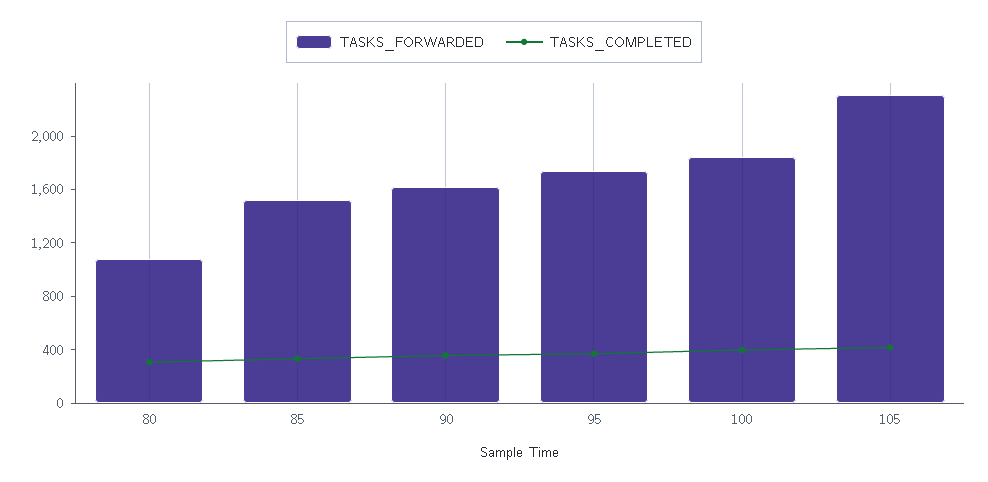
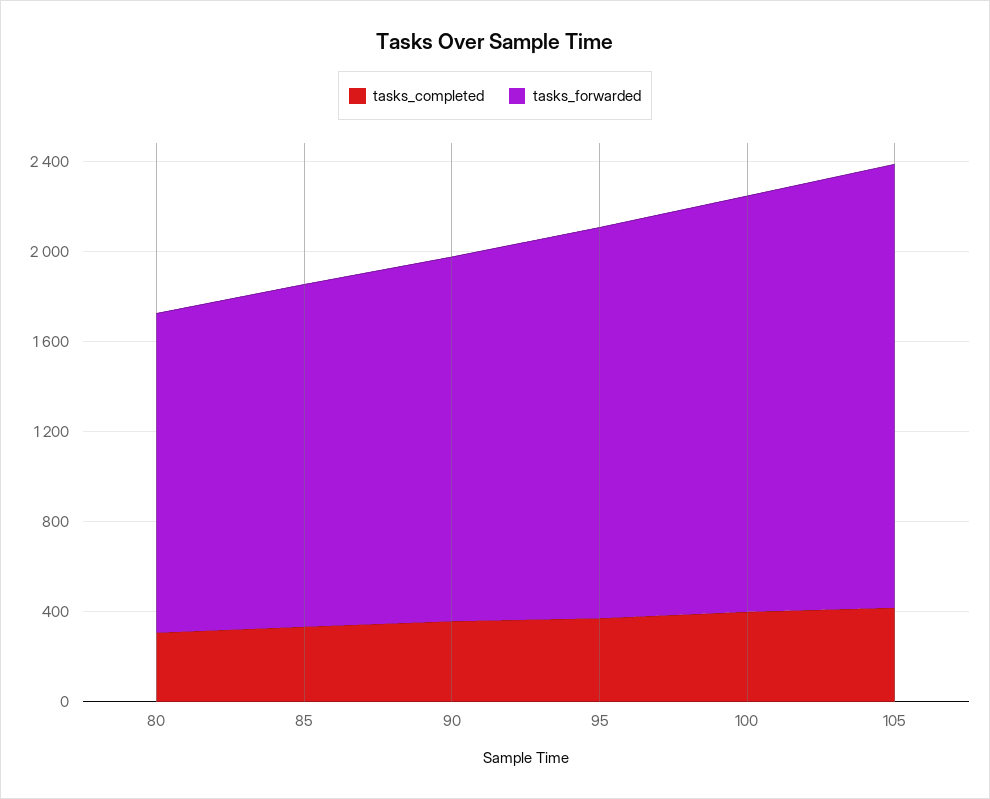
TASKS_FORWARDED, 80: 1100 -> 1400
TASKS_FORWARDED, 105: 2300 -> 2000

